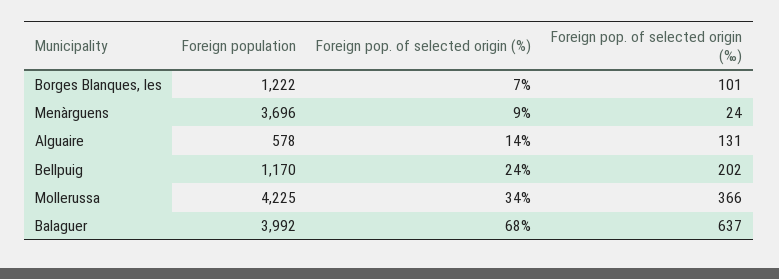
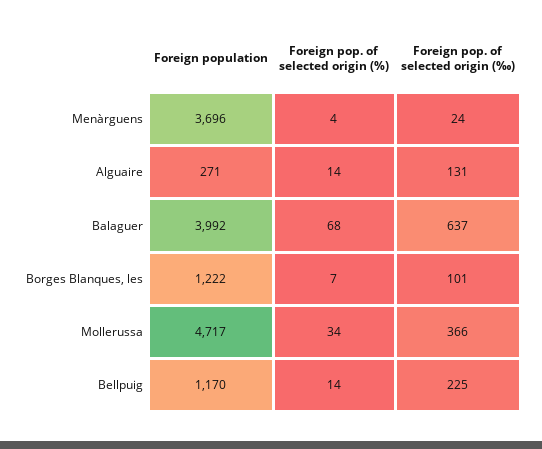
Foreign pop. of selected origin (%), Menàrguens: 9 -> 4
Foreign population, Alguaire: 578 -> 271
Foreign pop. of selected origin (%), Bellpuig: 24 -> 14
Foreign pop. of selected origin (‰), Bellpuig: 202 -> 225
Foreign population, Mollerussa: 4225 -> 4717

